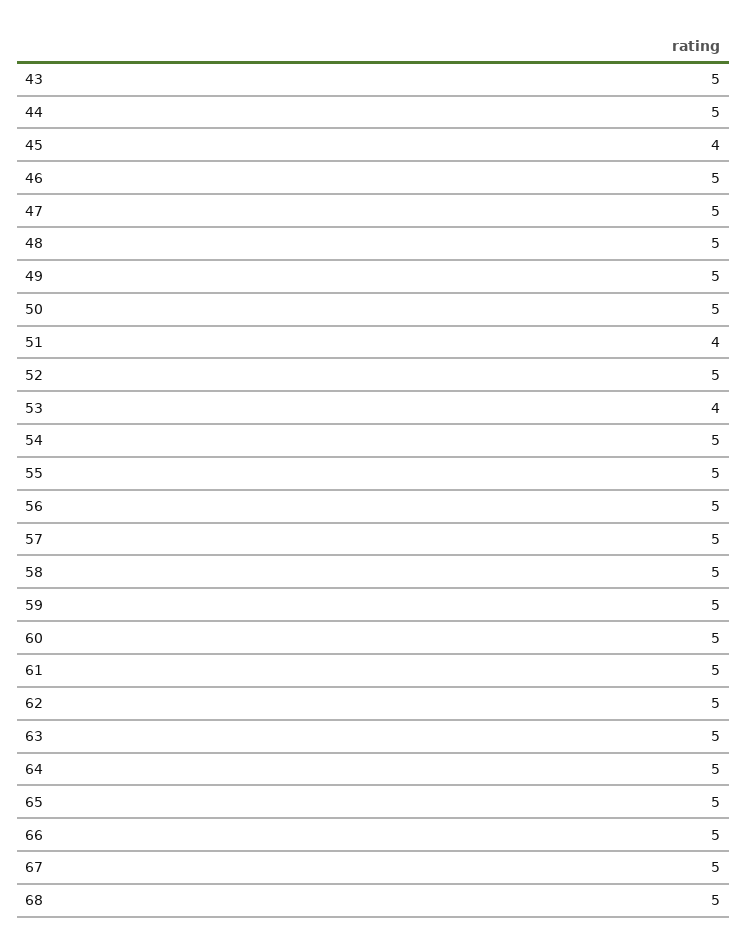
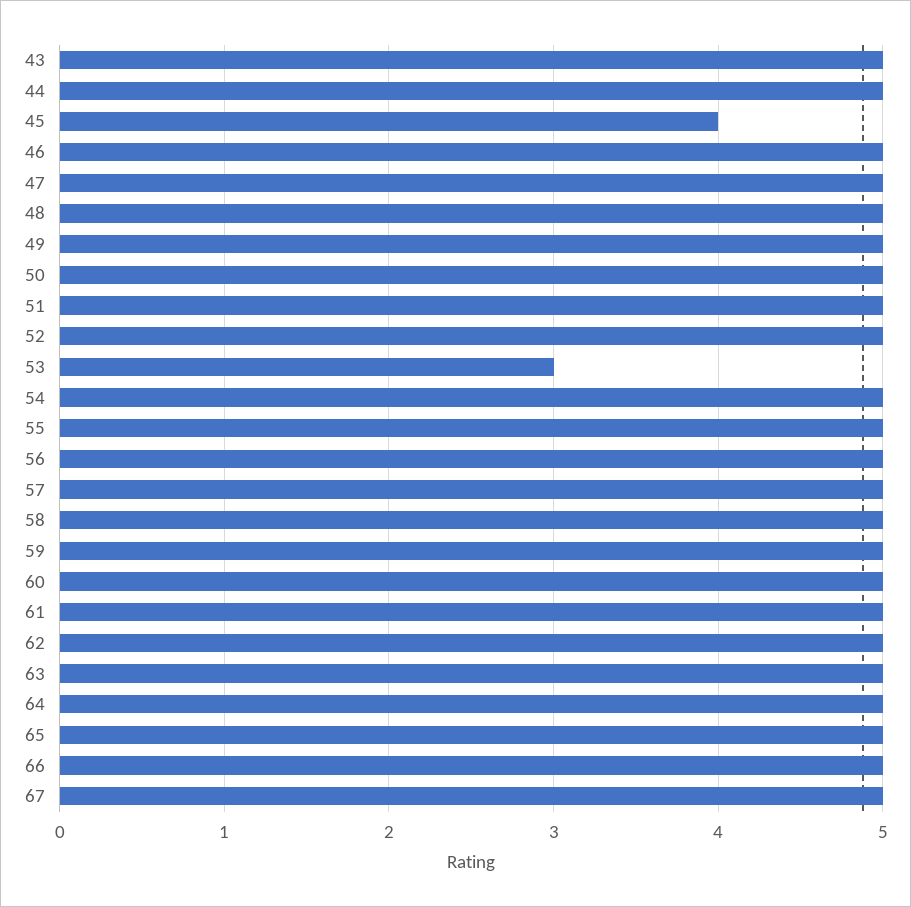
51: 4 -> 5
53: 4 -> 3
68: 5 -> none

